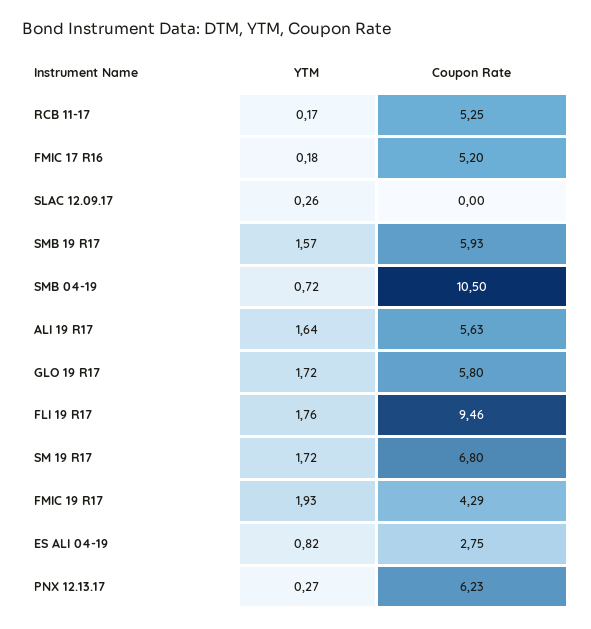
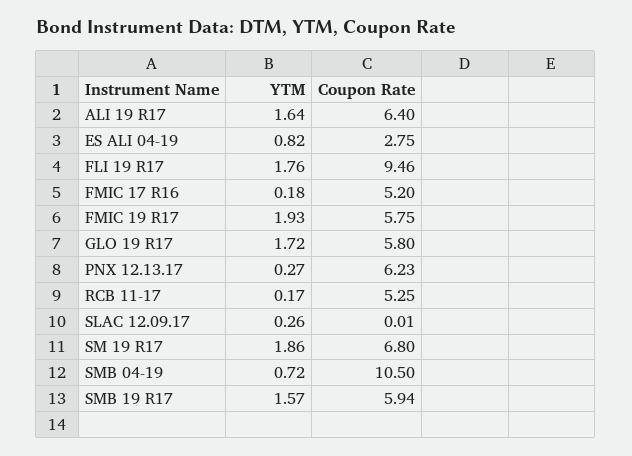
Coupon Rate, SLAC 12.09.17: 0 -> 0.01
Coupon Rate, SMB 19 R17: 5.93 -> 5.94
Coupon Rate, ALI 19 R17: 5.63 -> 6.4
YTM, SM 19 R17: 1.72 -> 1.86
Coupon Rate, FMIC 19 R17: 4.29 -> 5.75

